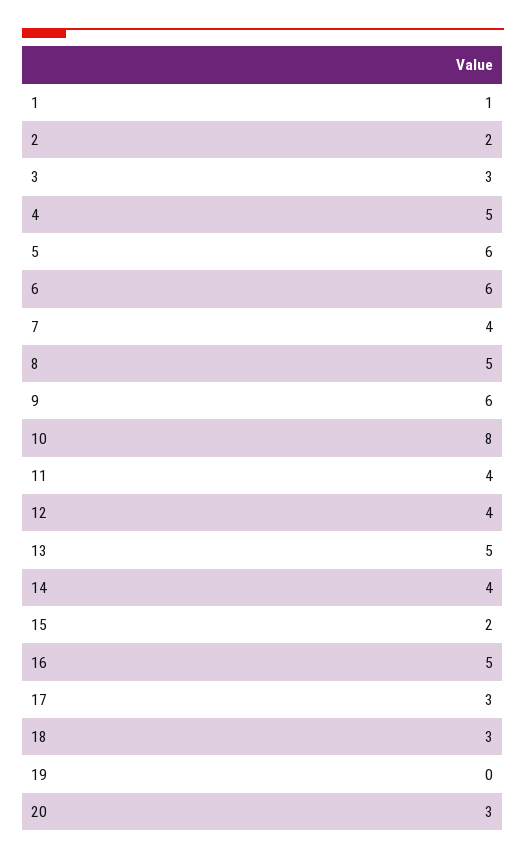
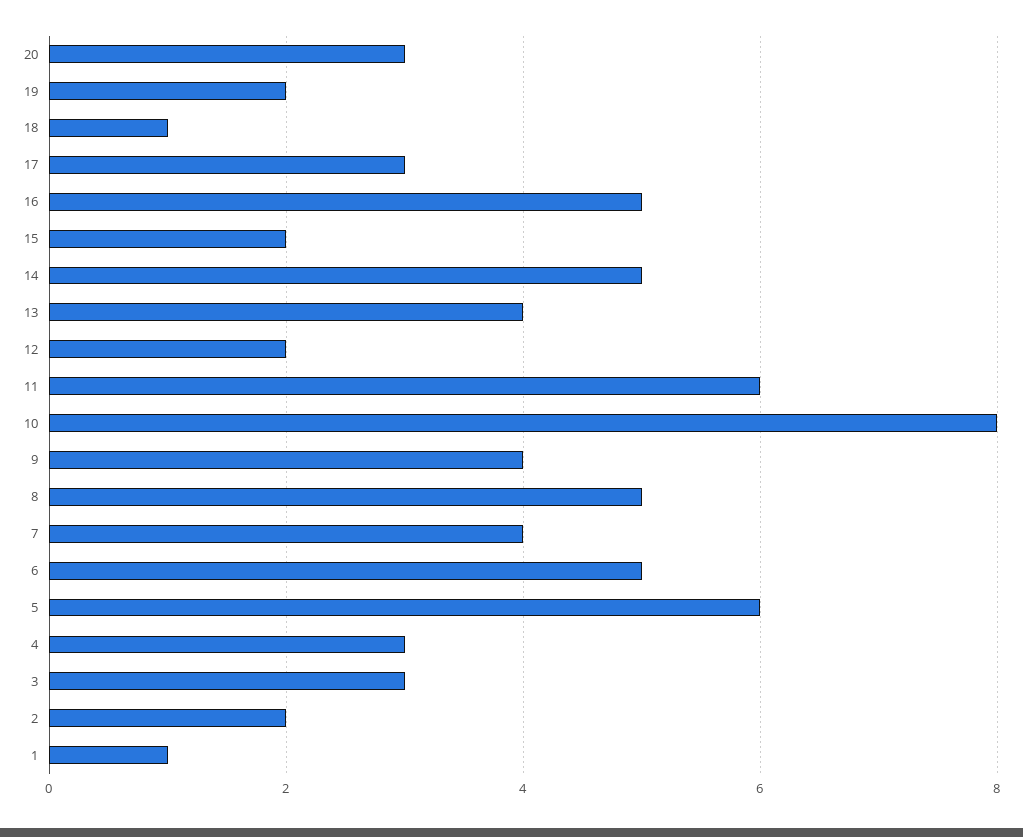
4: 5 -> 3
6: 6 -> 5
9: 6 -> 4
11: 4 -> 6
12: 4 -> 2
13: 5 -> 4
14: 4 -> 5
18: 3 -> 1
19: 0 -> 2

